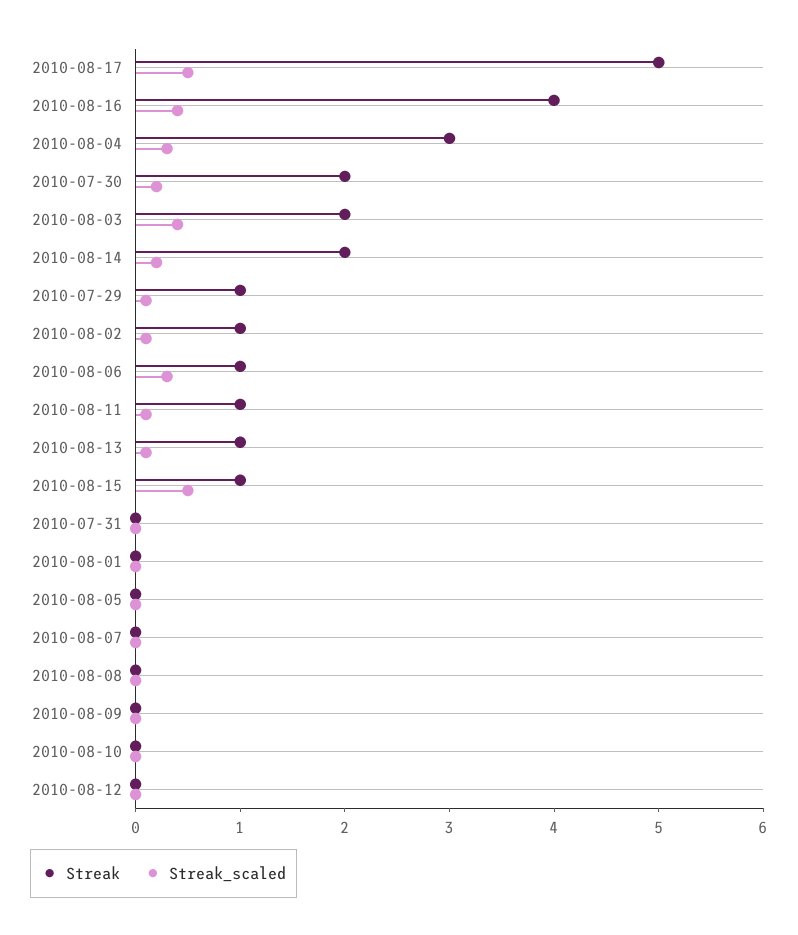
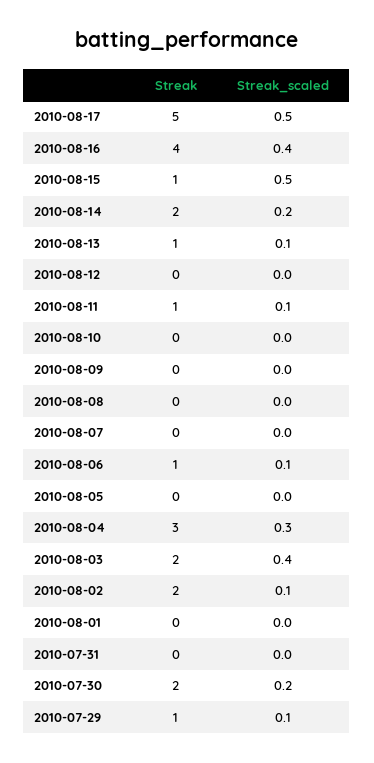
Streak, 2010-08-02: 1 -> 2
Streak_scaled, 2010-08-06: 0.3 -> 0.1

